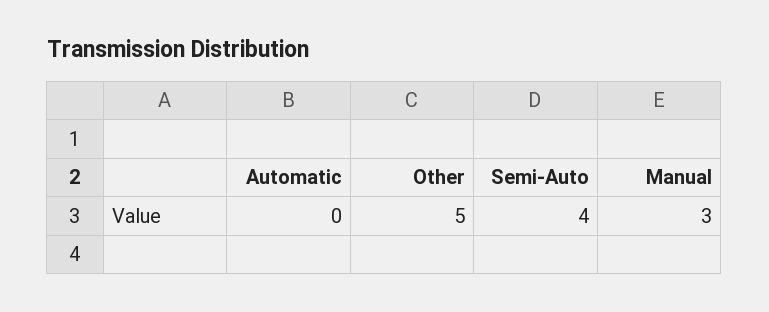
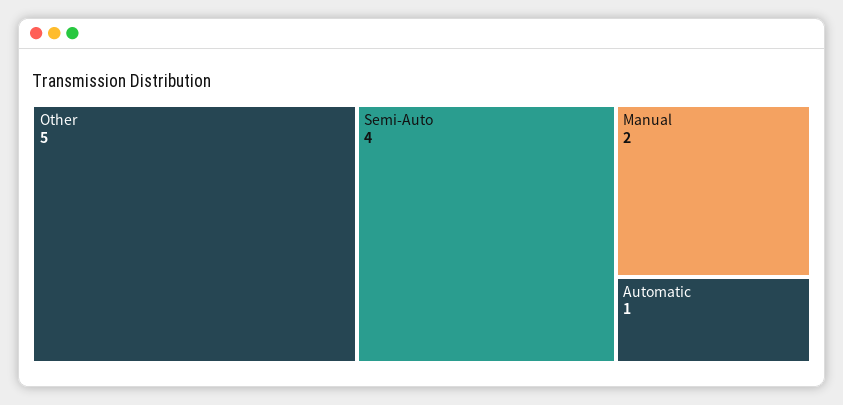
Automatic: 0 -> 1
Manual: 3 -> 2

